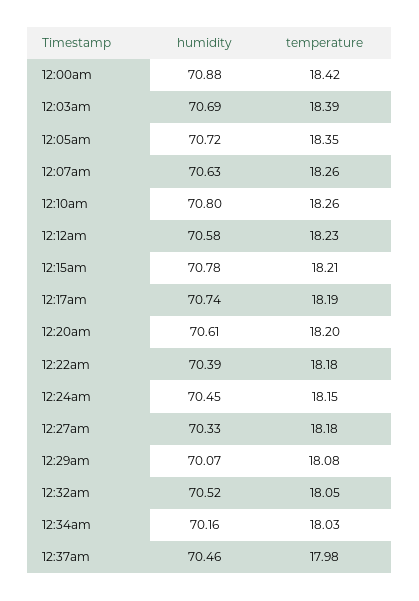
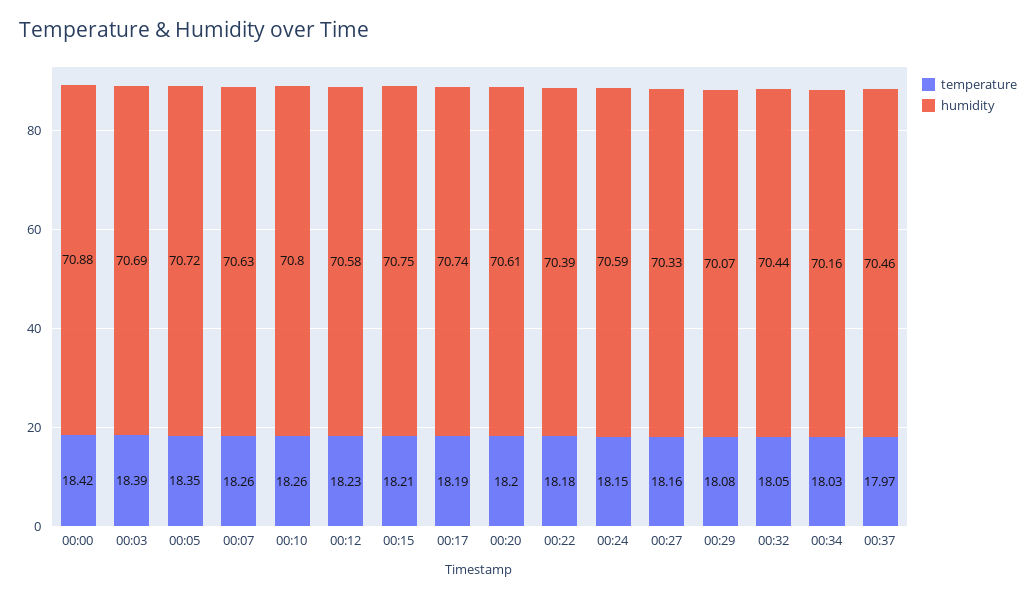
humidity, 12:15am: 70.78 -> 70.75
humidity, 12:24am: 70.45 -> 70.59
temperature, 12:27am: 18.18 -> 18.16
humidity, 12:32am: 70.52 -> 70.44
temperature, 12:37am: 17.98 -> 17.97

